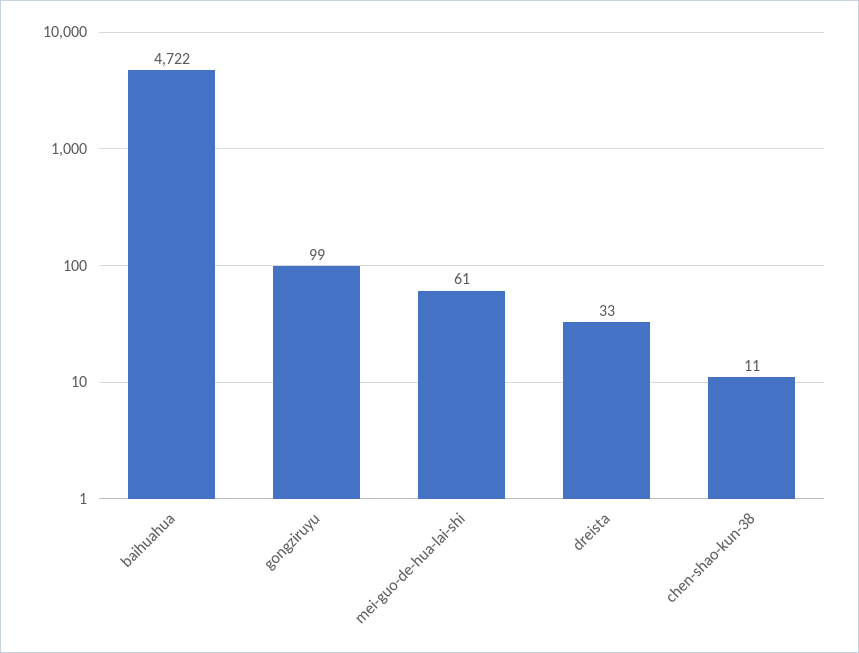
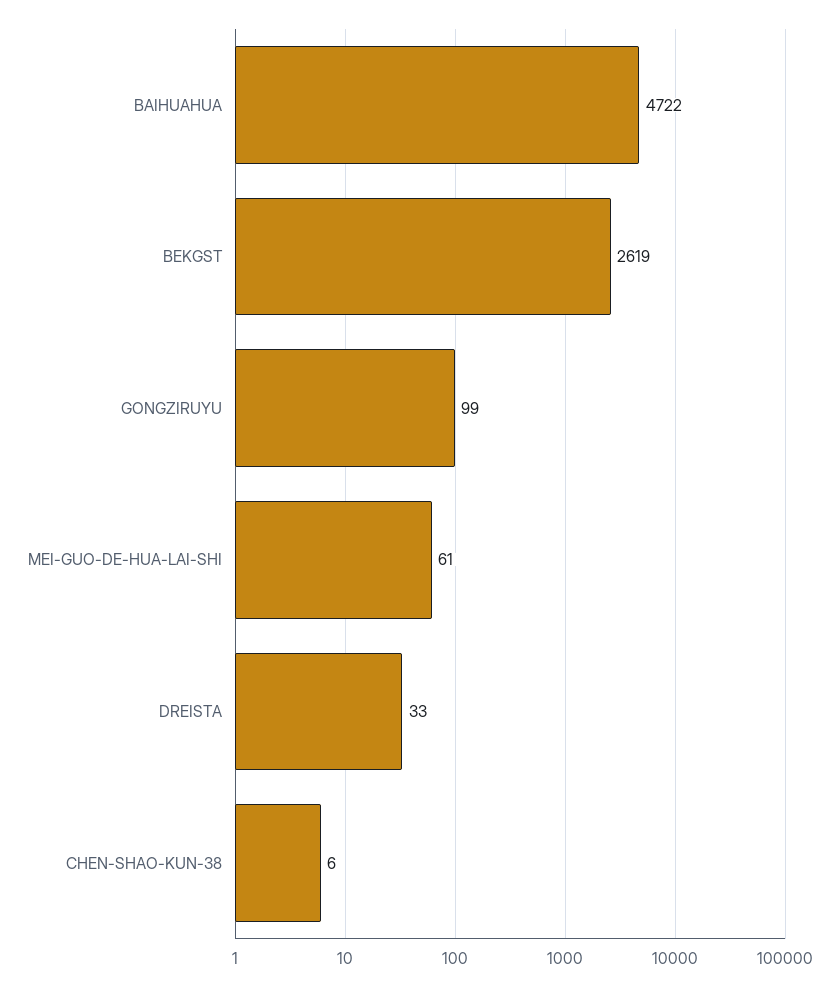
chen-shao-kun-38: 11 -> 6
BEKGST: none -> 2619

